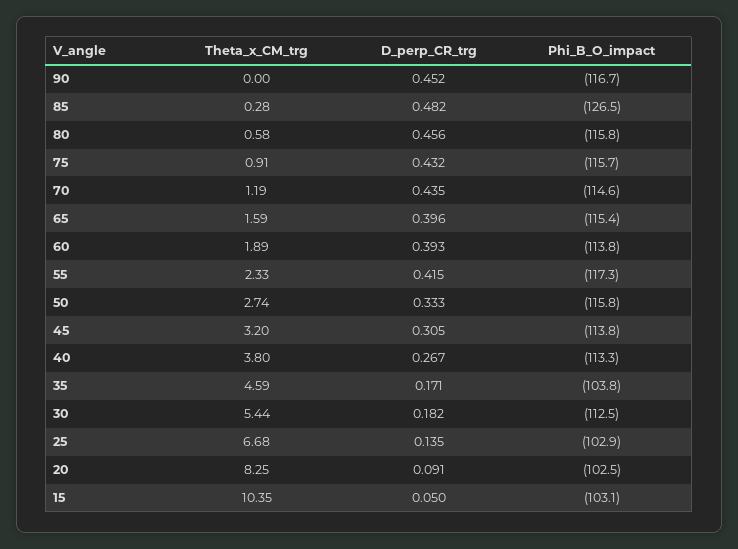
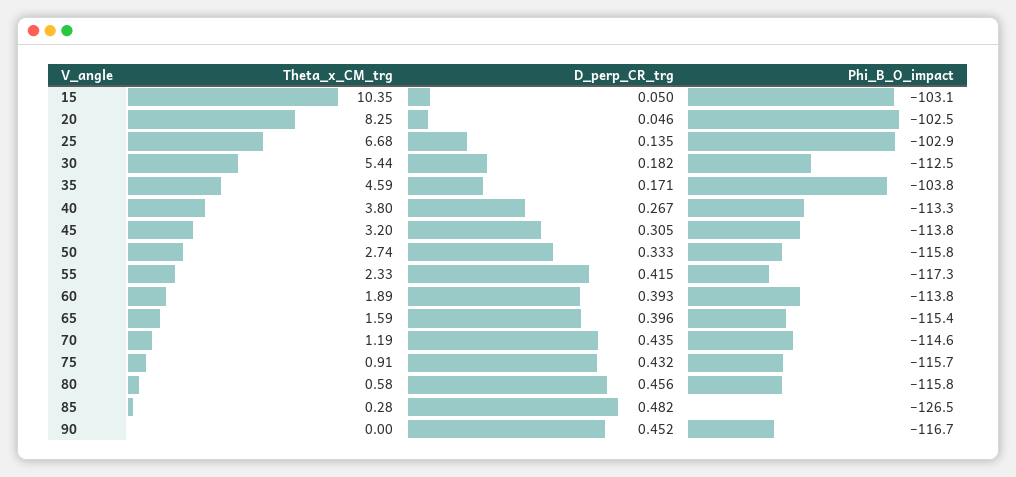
D_perp_CR_trg, 20: 0.091 -> 0.046

